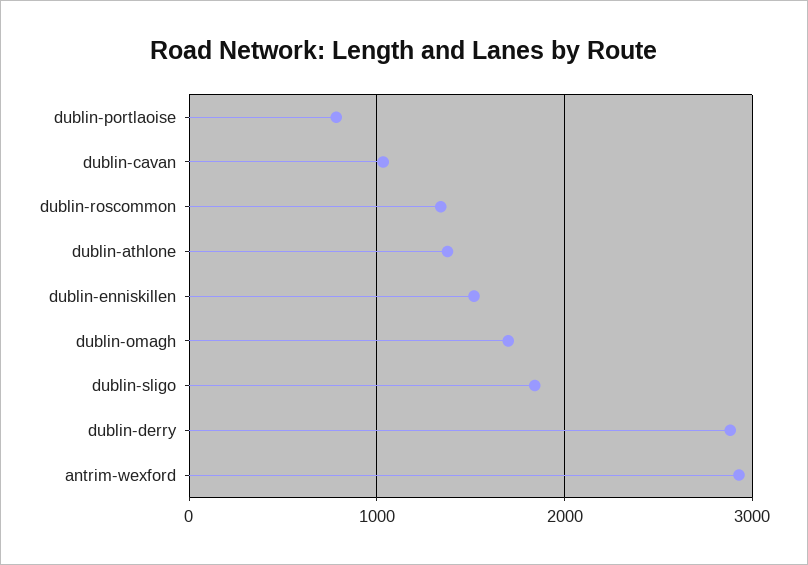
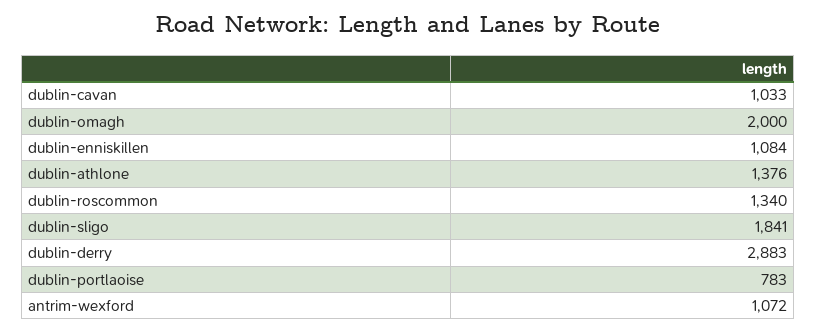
dublin-enniskillen: 1500 -> 1084
dublin-omagh: 1700 -> 2000
antrim-wexford: 2900 -> 1072

